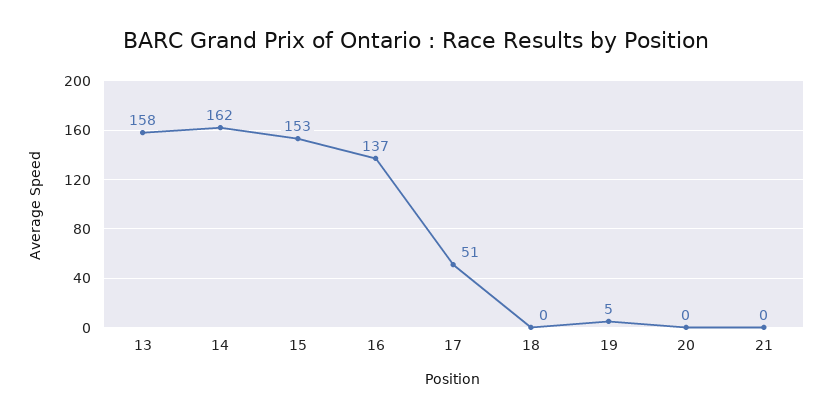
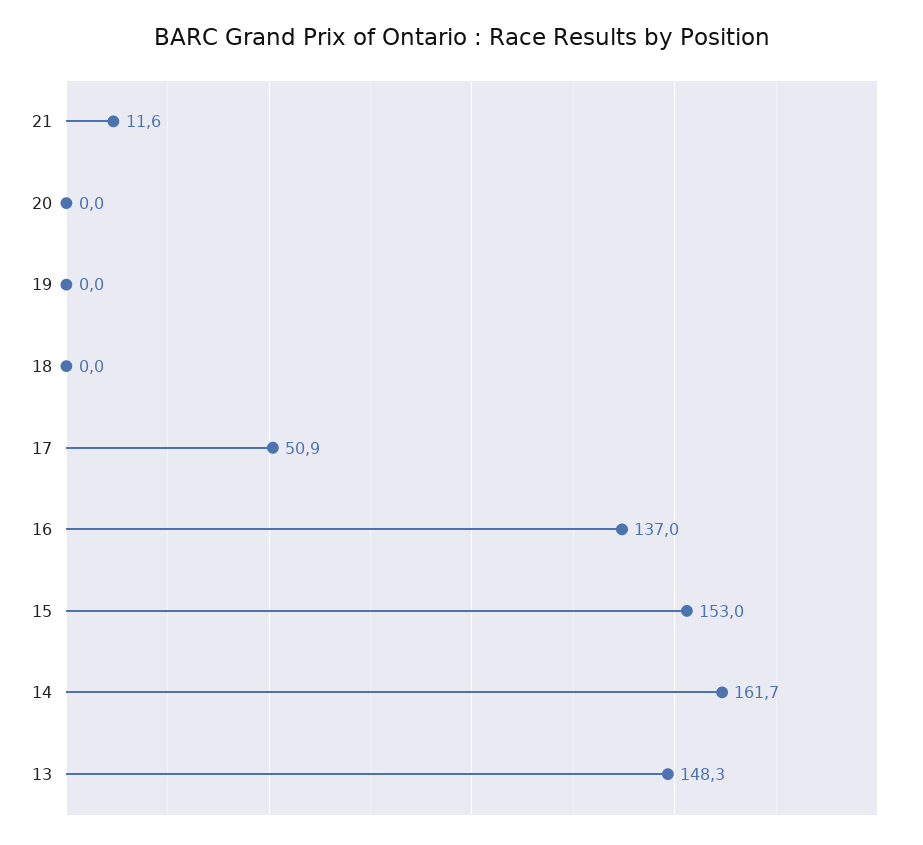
13: 158 -> 148.3
19: 5 -> 0
21: 0 -> 11.6

